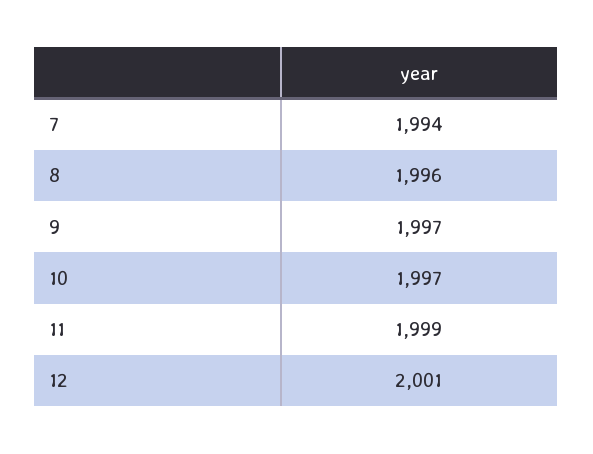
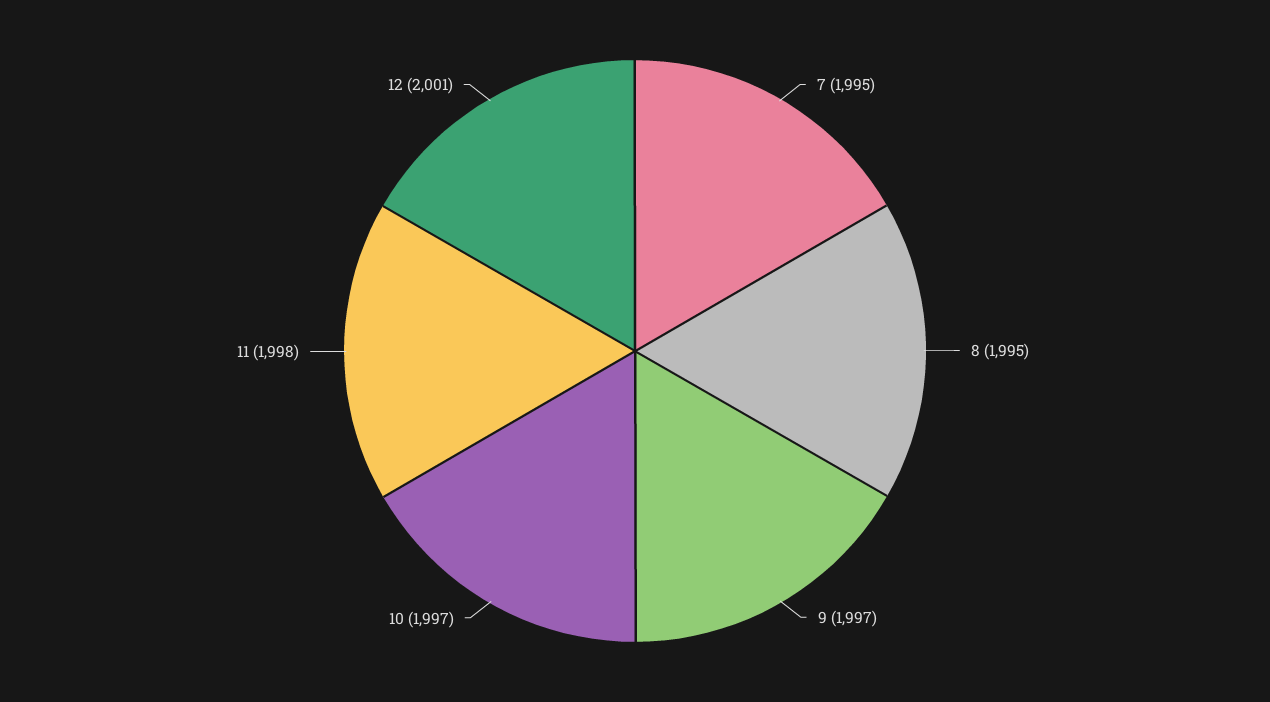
7: 1994 -> 1995
8: 1996 -> 1995
11: 1999 -> 1998

